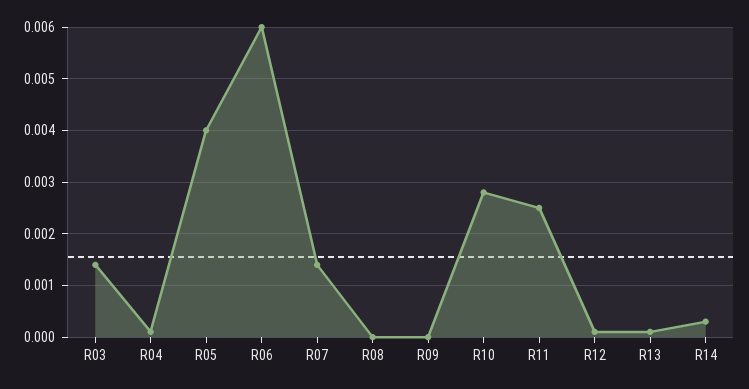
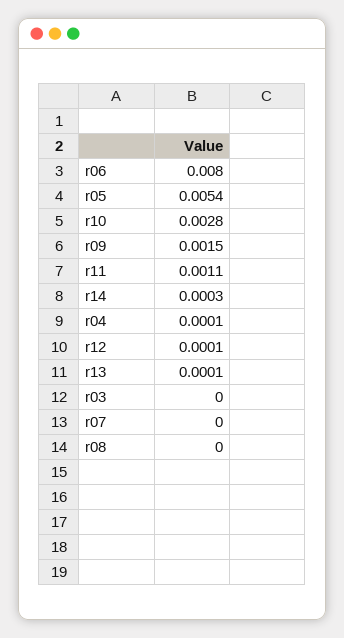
R03: 0.0015 -> 0
R05: 0.004 -> 0.0054
R06: 0.006 -> 0.008
R07: 0.0015 -> 0
R09: 0 -> 0.0015
R11: 0.0025 -> 0.0011

